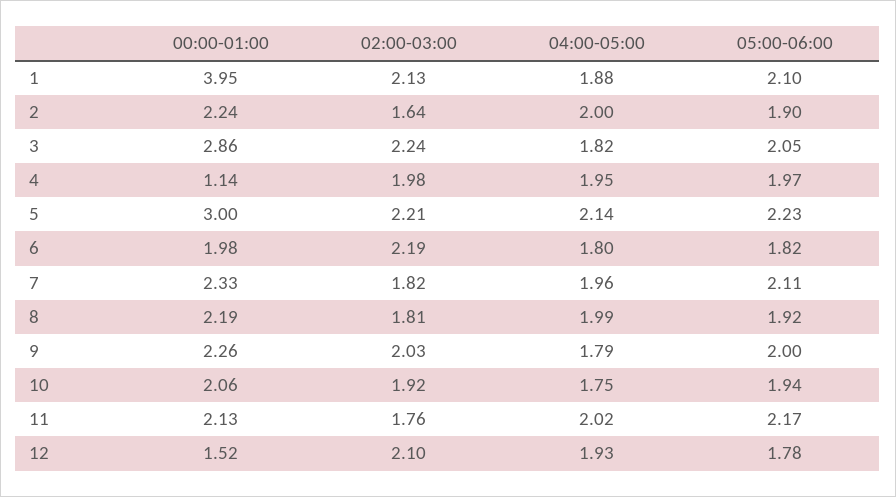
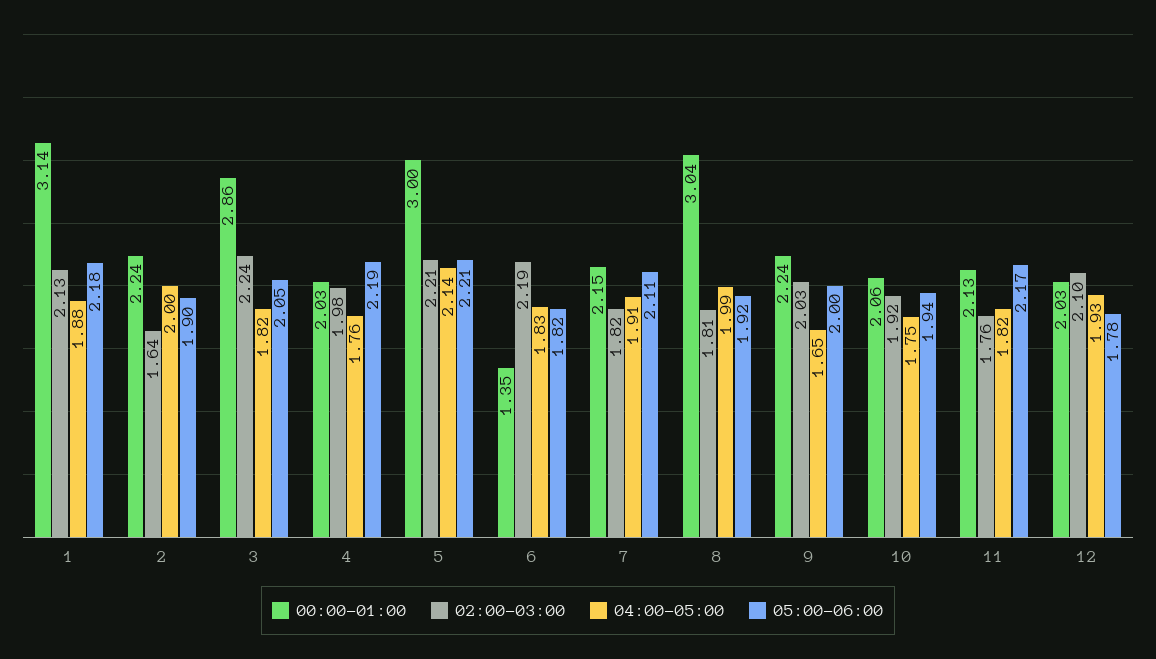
00:00-01:00, 1: 3.95 -> 3.14
05:00-06:00, 1: 2.1 -> 2.18
00:00-01:00, 4: 1.14 -> 2.03
04:00-05:00, 4: 1.95 -> 1.76
05:00-06:00, 4: 1.97 -> 2.19
05:00-06:00, 5: 2.23 -> 2.21
00:00-01:00, 6: 1.98 -> 1.35
04:00-05:00, 6: 1.8 -> 1.83
00:00-01:00, 7: 2.33 -> 2.15
04:00-05:00, 7: 1.96 -> 1.91
00:00-01:00, 8: 2.19 -> 3.04
00:00-01:00, 9: 2.26 -> 2.24
04:00-05:00, 9: 1.79 -> 1.65
04:00-05:00, 11: 2.02 -> 1.82
00:00-01:00, 12: 1.52 -> 2.03

